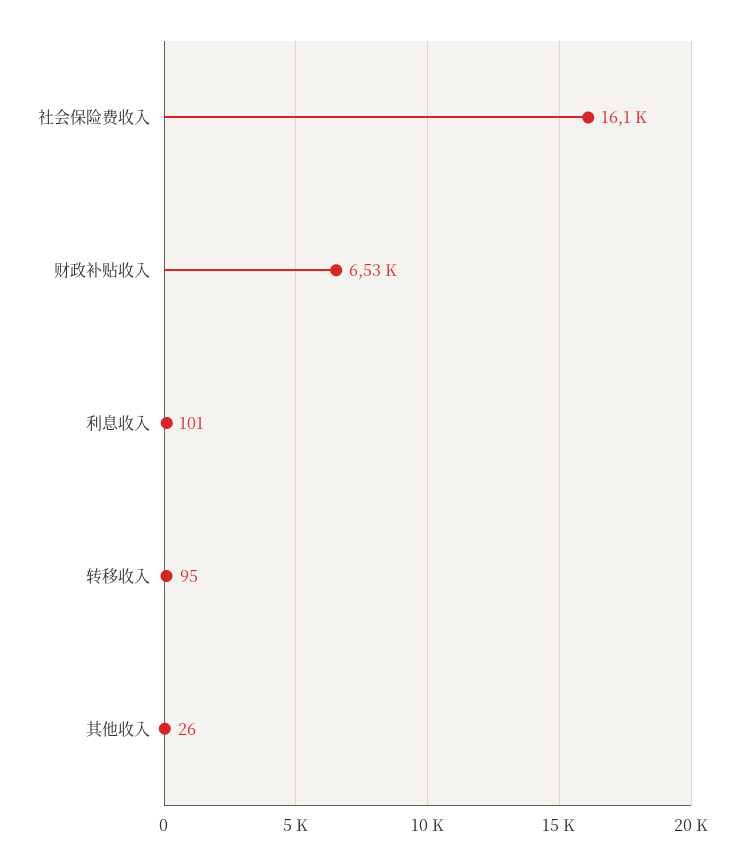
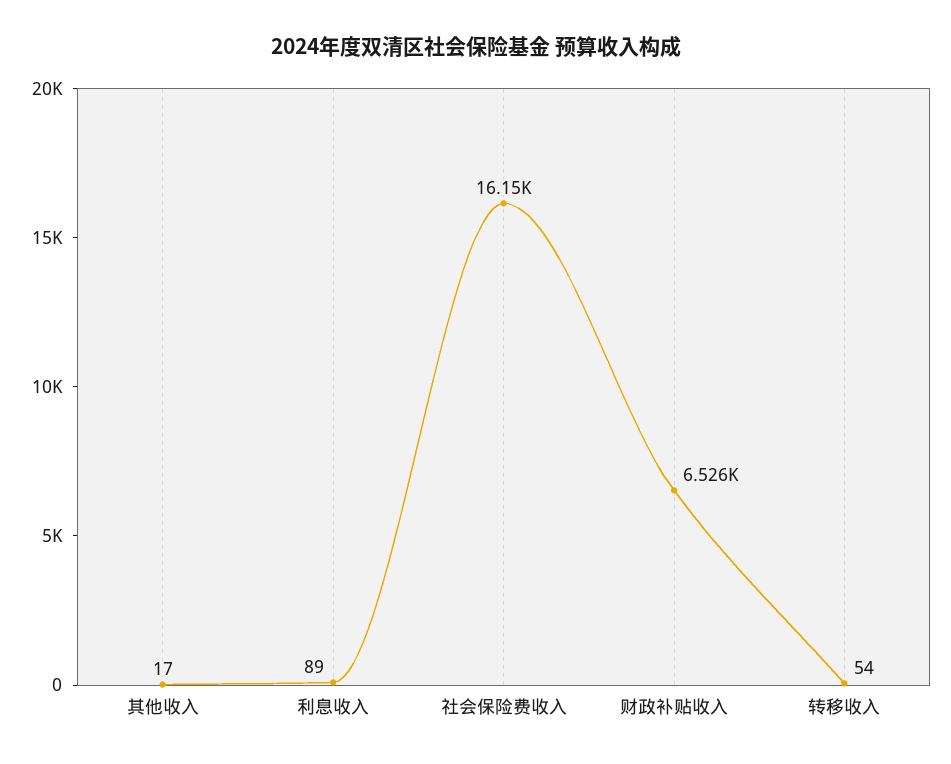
利息收入: 101 -> 89
转移收入: 95 -> 54
其他收入: 26 -> 17

